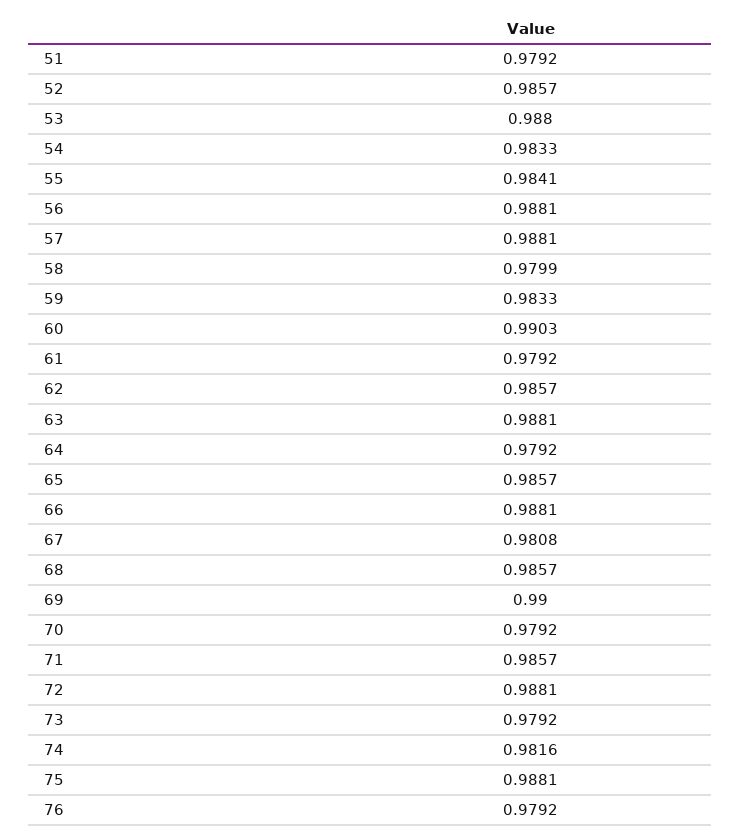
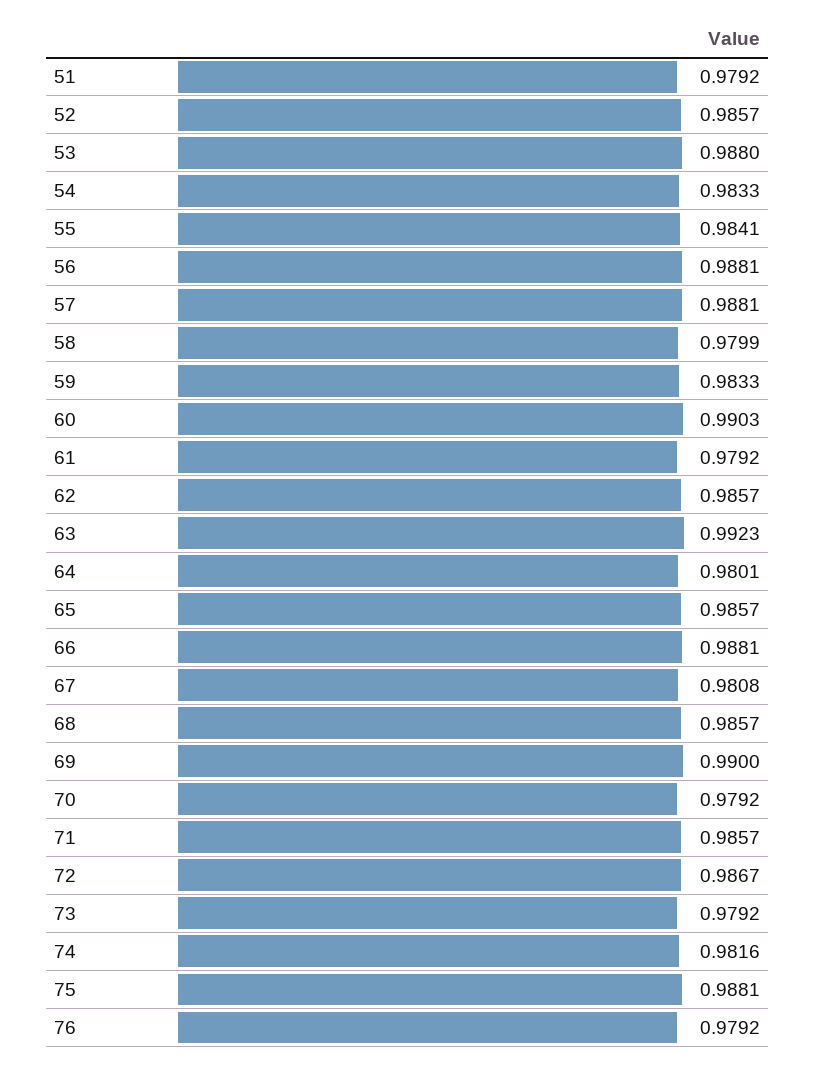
63: 0.9881 -> 0.9923
64: 0.9792 -> 0.9801
72: 0.9881 -> 0.9867

